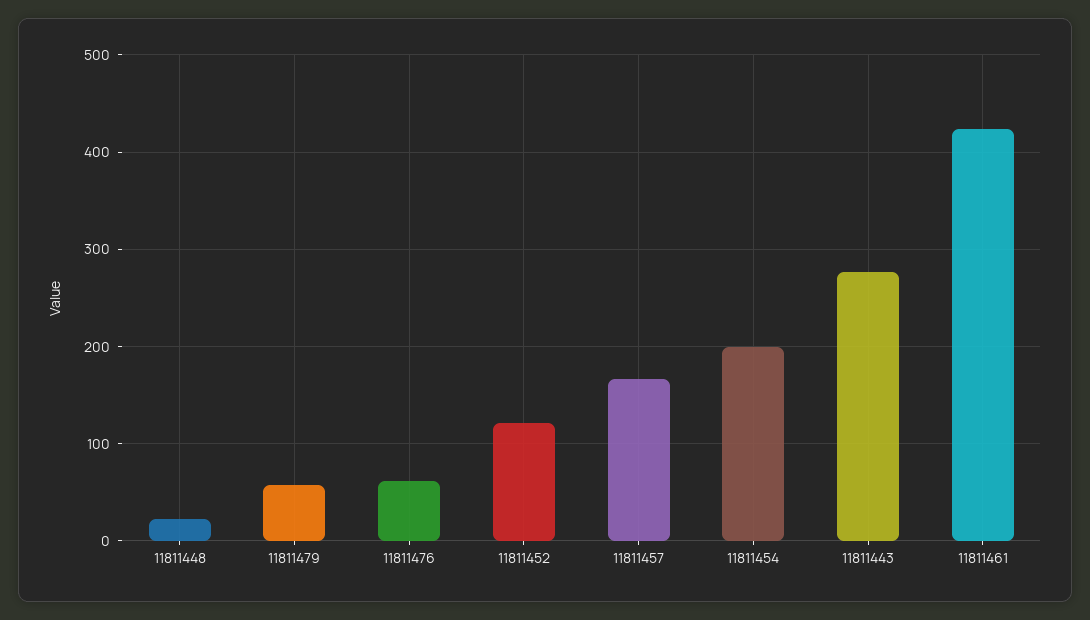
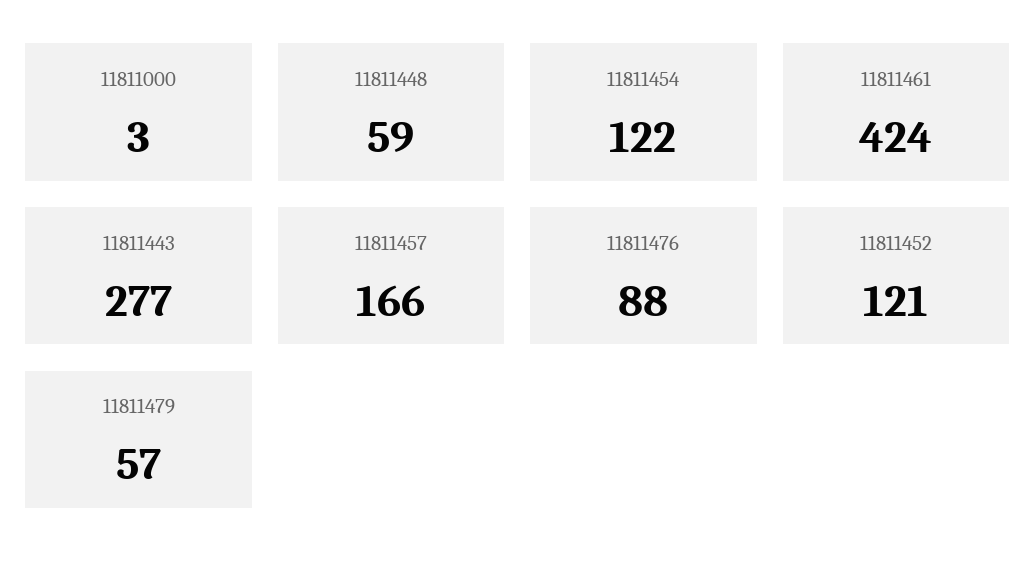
11811448: 20 -> 59
11811476: 60 -> 88
11811454: 200 -> 122
11811000: none -> 3

